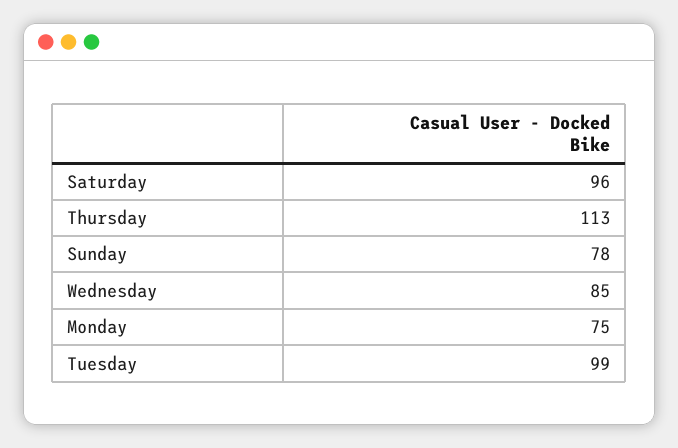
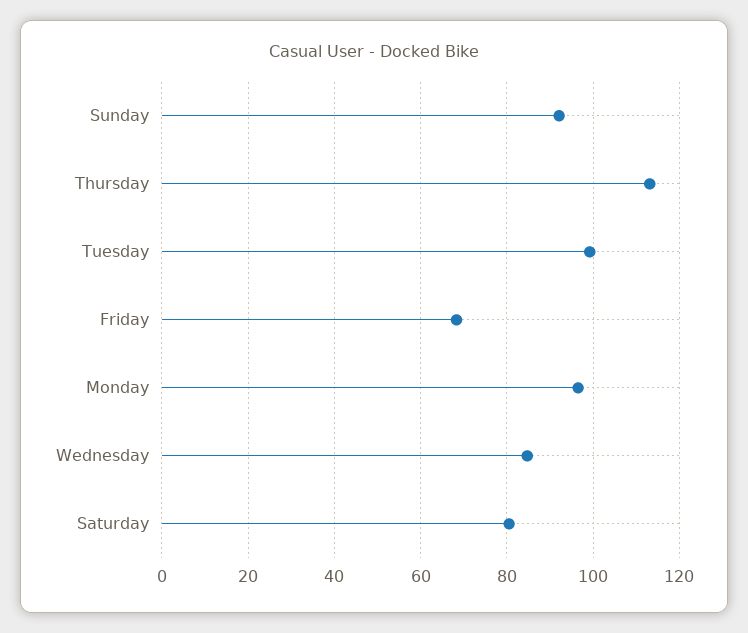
Saturday: 96 -> 80
Sunday: 78 -> 92
Monday: 75 -> 96
Friday: none -> 68

